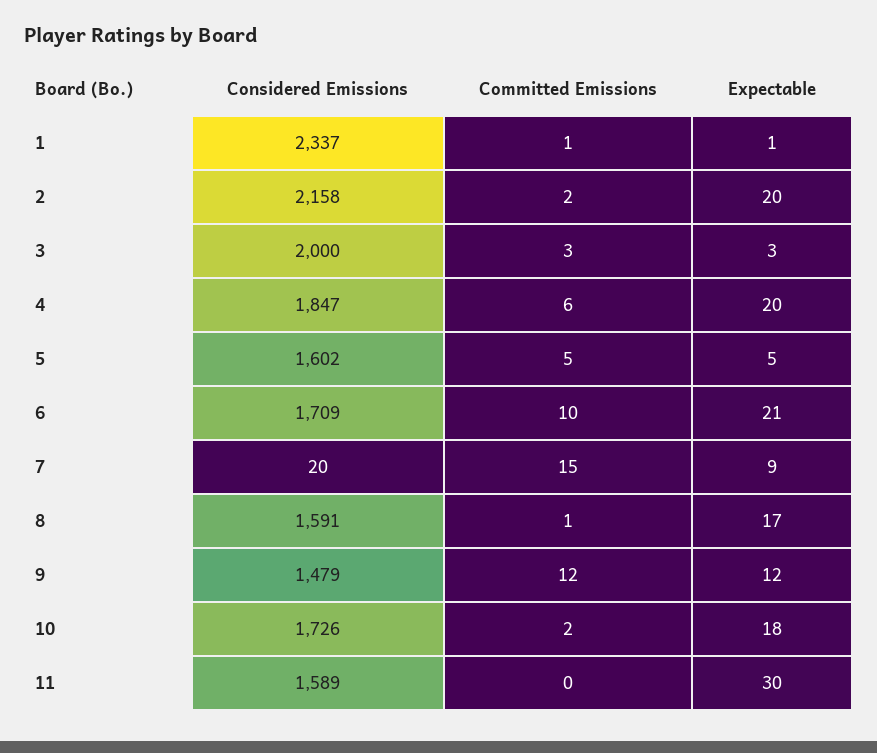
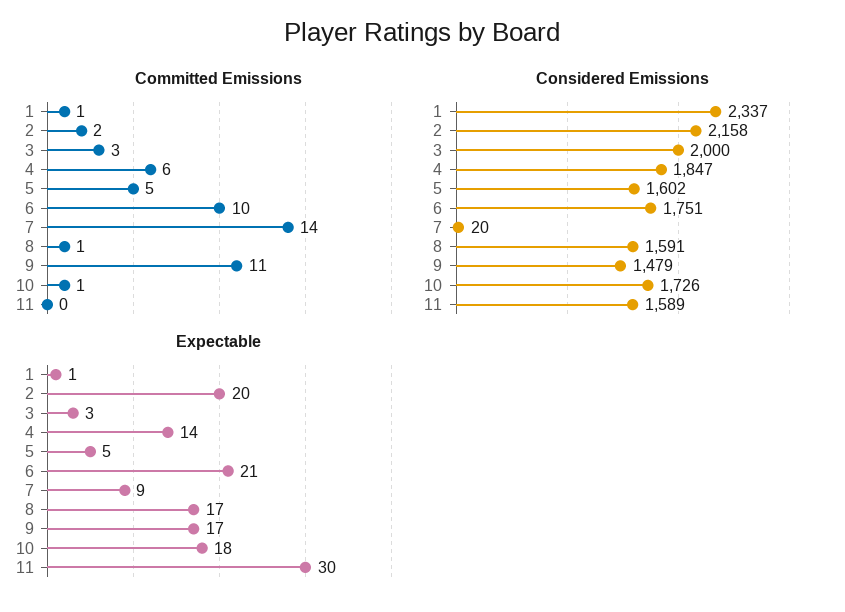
Expectable, 4: 20 -> 14
Considered Emissions, 6: 1709 -> 1751
Committed Emissions, 7: 15 -> 14
Committed Emissions, 9: 12 -> 11
Expectable, 9: 12 -> 17
Committed Emissions, 10: 2 -> 1

